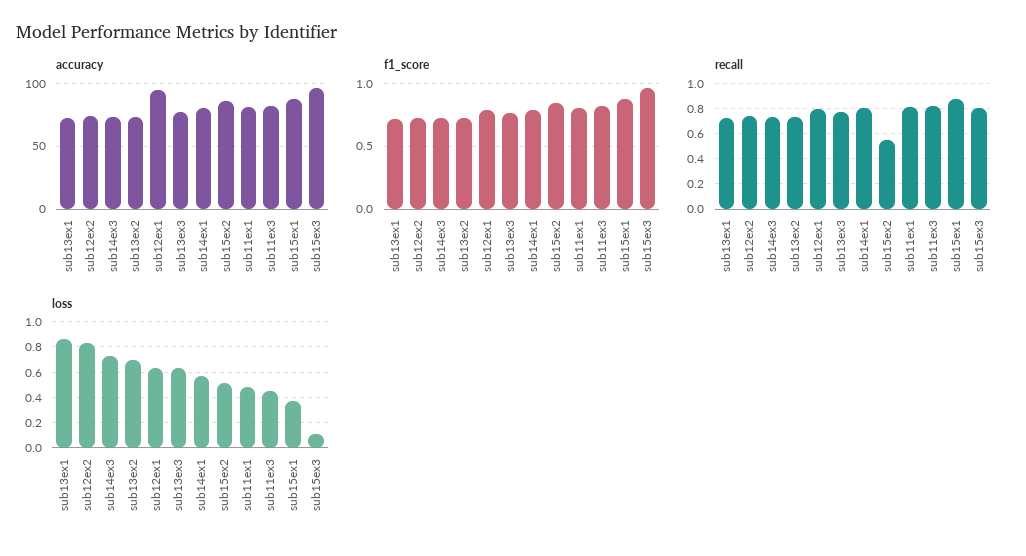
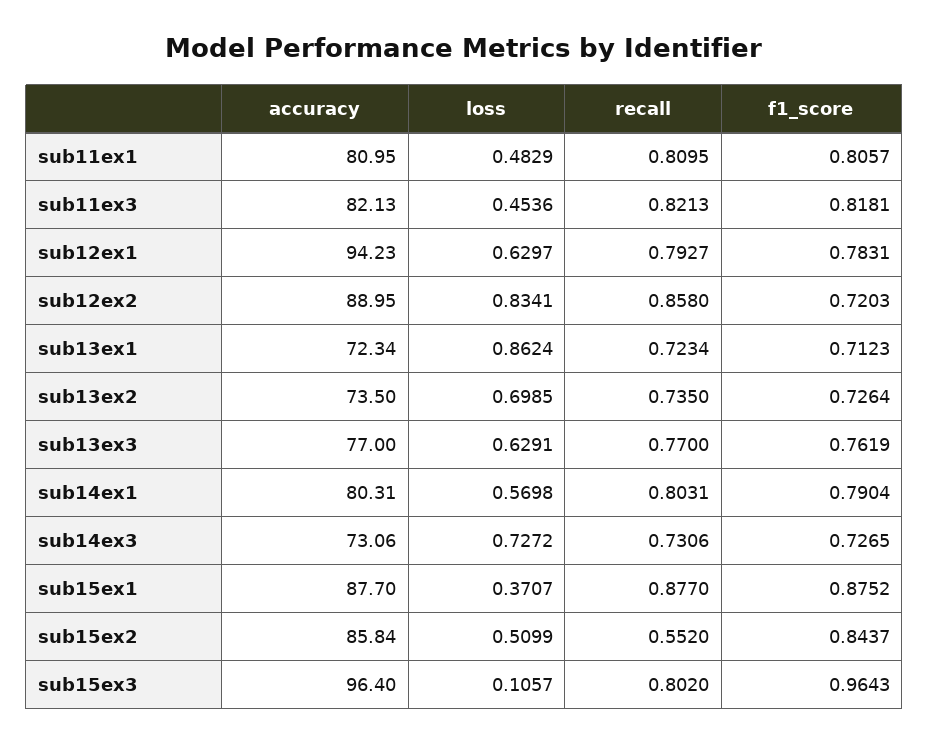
accuracy, sub12ex2: 75 -> 88.95
recall, sub12ex2: 0.75 -> 0.858

